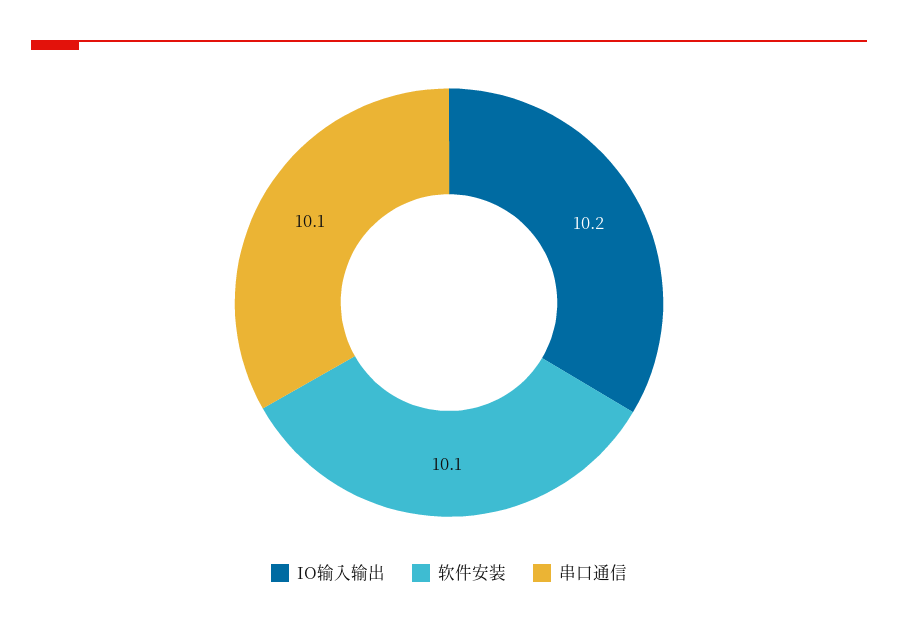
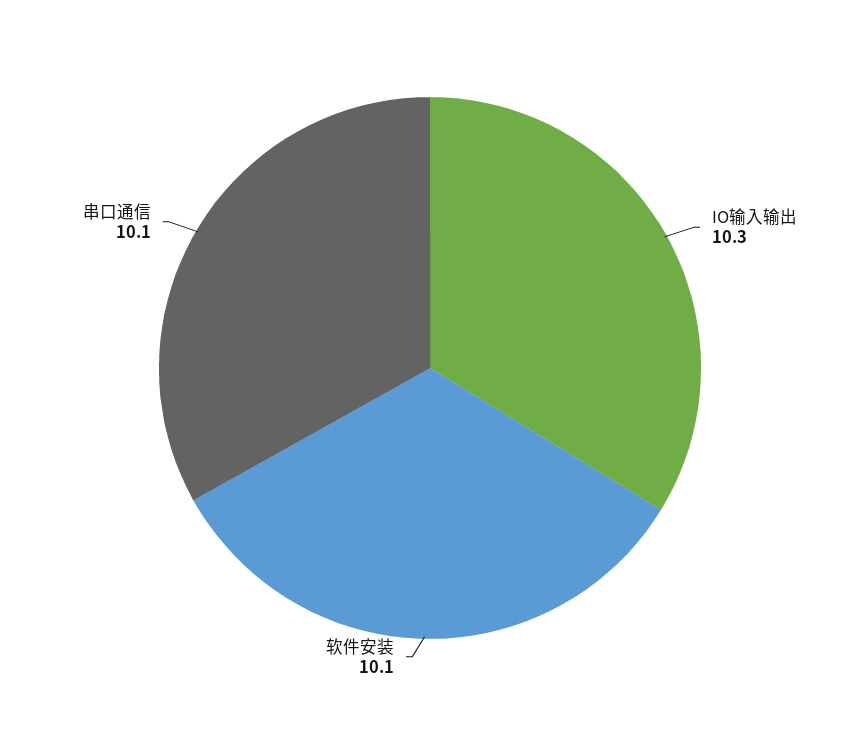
IO输入输出: 10.2 -> 10.3

